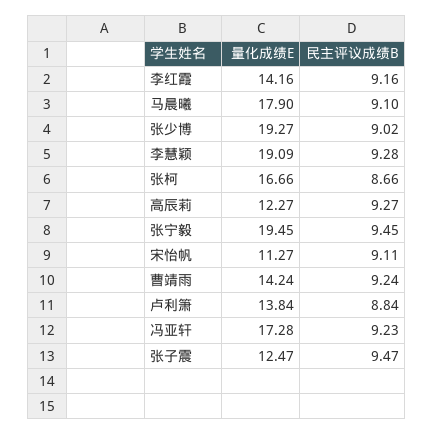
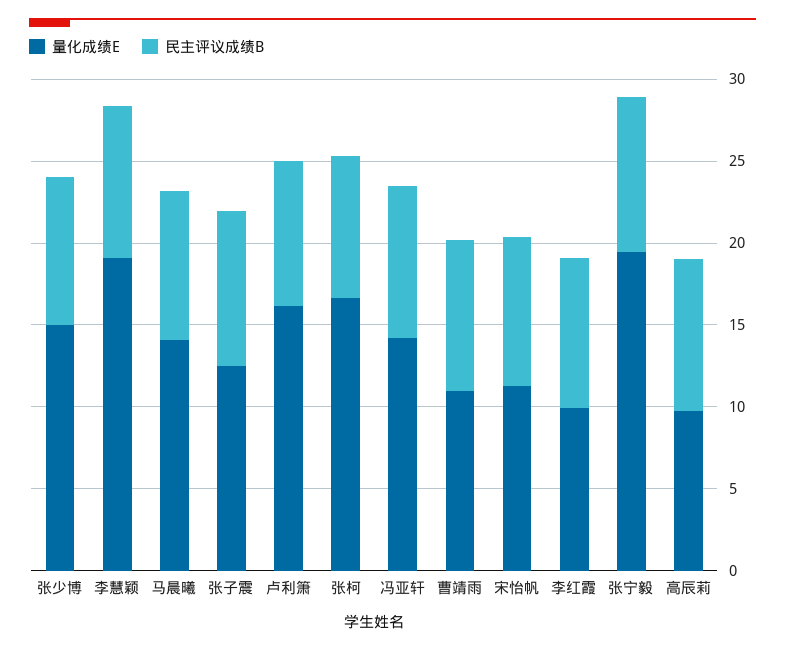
量化成绩E, 李红霞: 14.16 -> 10
量化成绩E, 马晨曦: 17.9 -> 14
量化成绩E, 张少博: 19.27 -> 15
量化成绩E, 高辰莉: 12.27 -> 10
量化成绩E, 曹靖雨: 14.24 -> 11
量化成绩E, 卢利箫: 13.84 -> 16
量化成绩E, 冯亚轩: 17.28 -> 14

